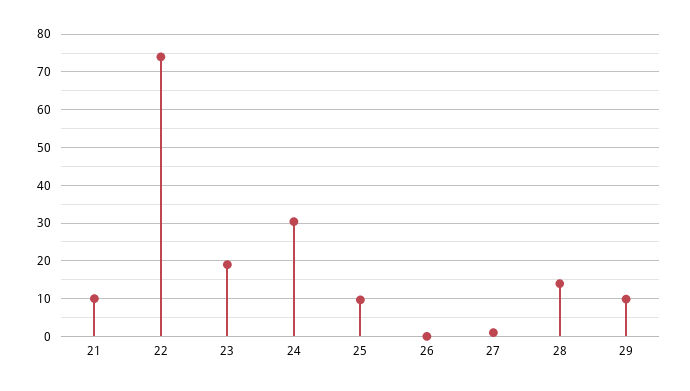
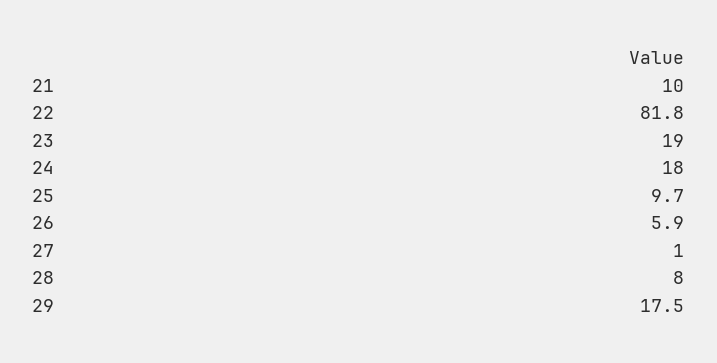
22: 74 -> 81.8
24: 30 -> 18
26: 0 -> 5.9
28: 14 -> 8
29: 10 -> 17.5

